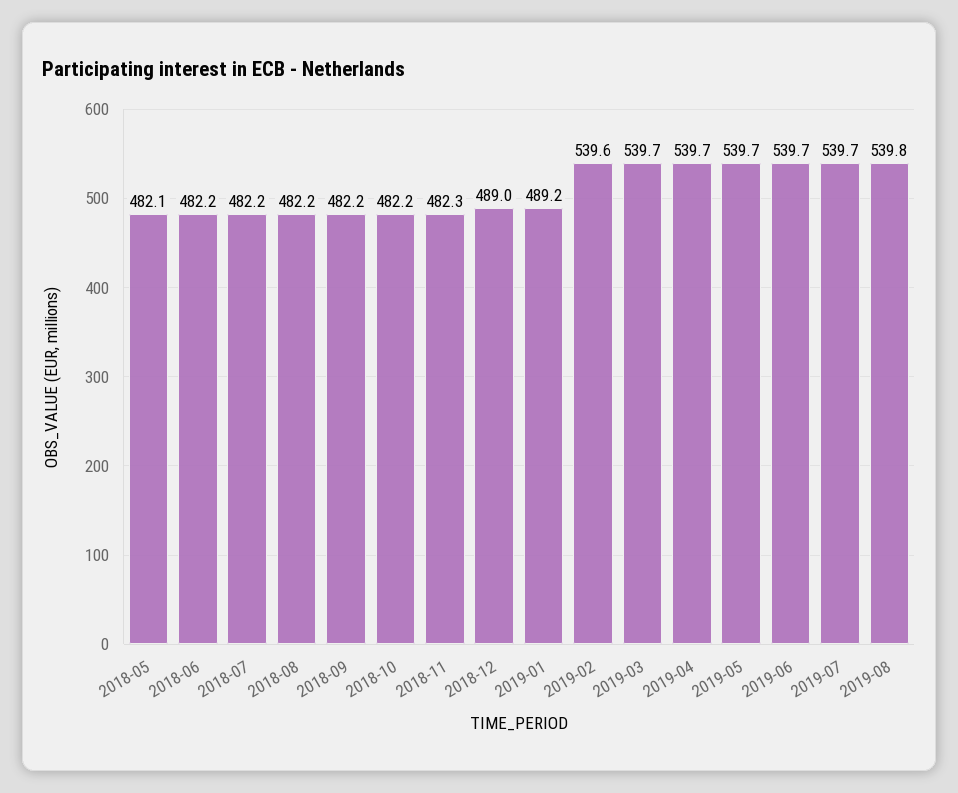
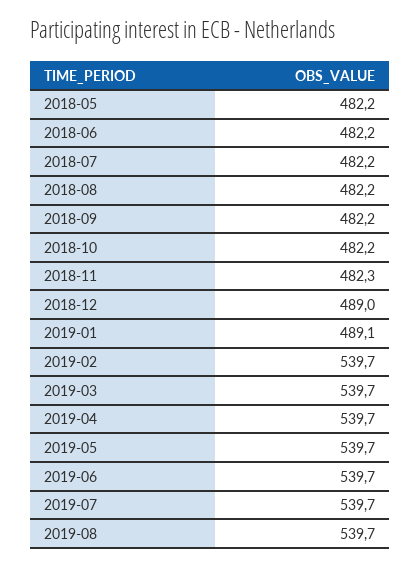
2018-05: 482.1 -> 482.2
2019-01: 489.2 -> 489.1
2019-02: 539.6 -> 539.7
2019-08: 539.8 -> 539.7

